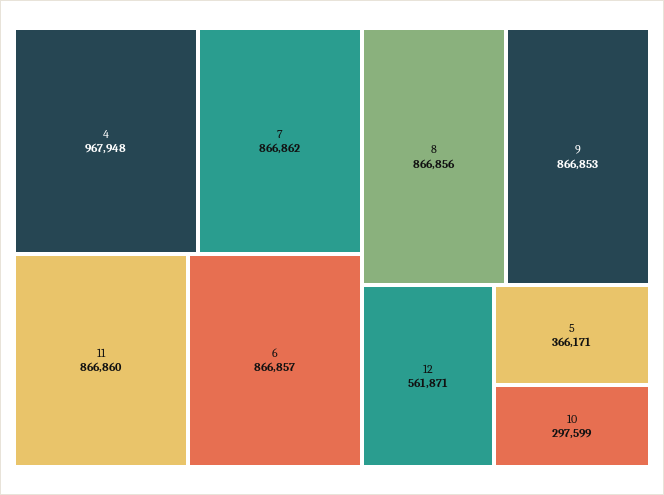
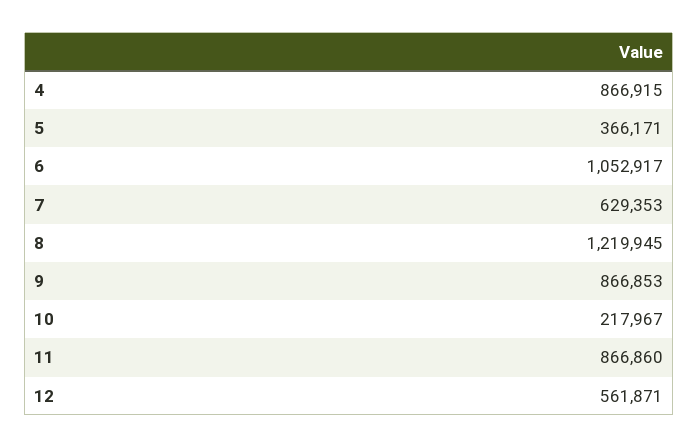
4: 967948 -> 866915
7: 866862 -> 629353
6: 866857 -> 1052917
8: 866856 -> 1219945
10: 297599 -> 217967

